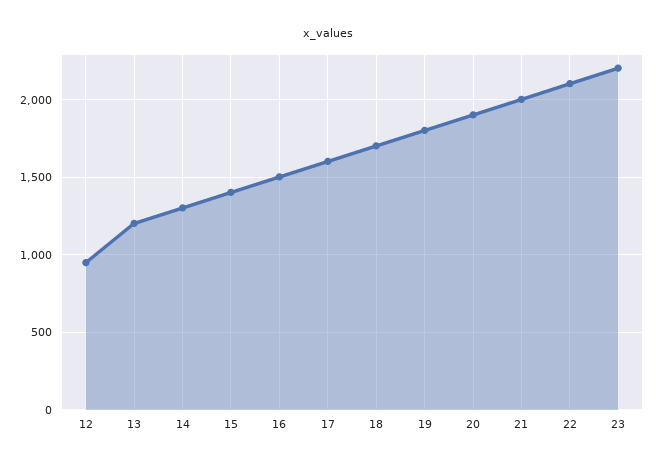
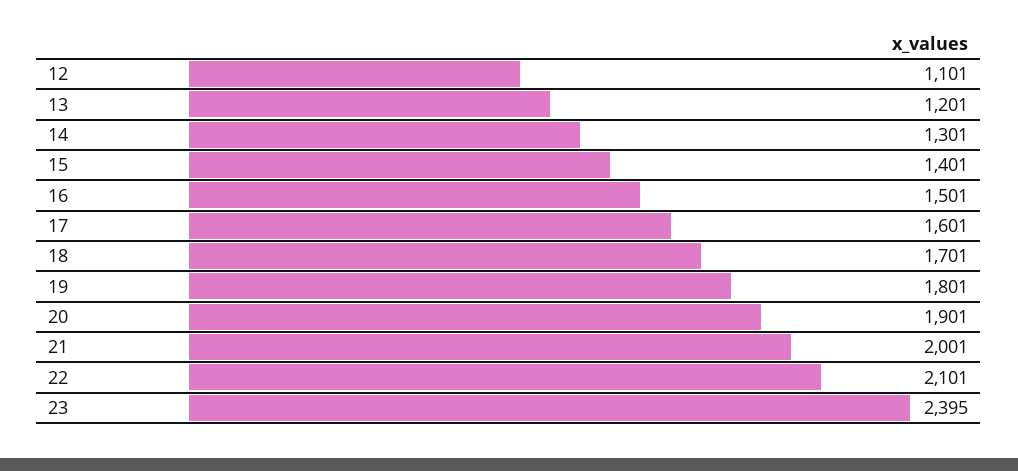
12: 950 -> 1101
23: 2200 -> 2395

